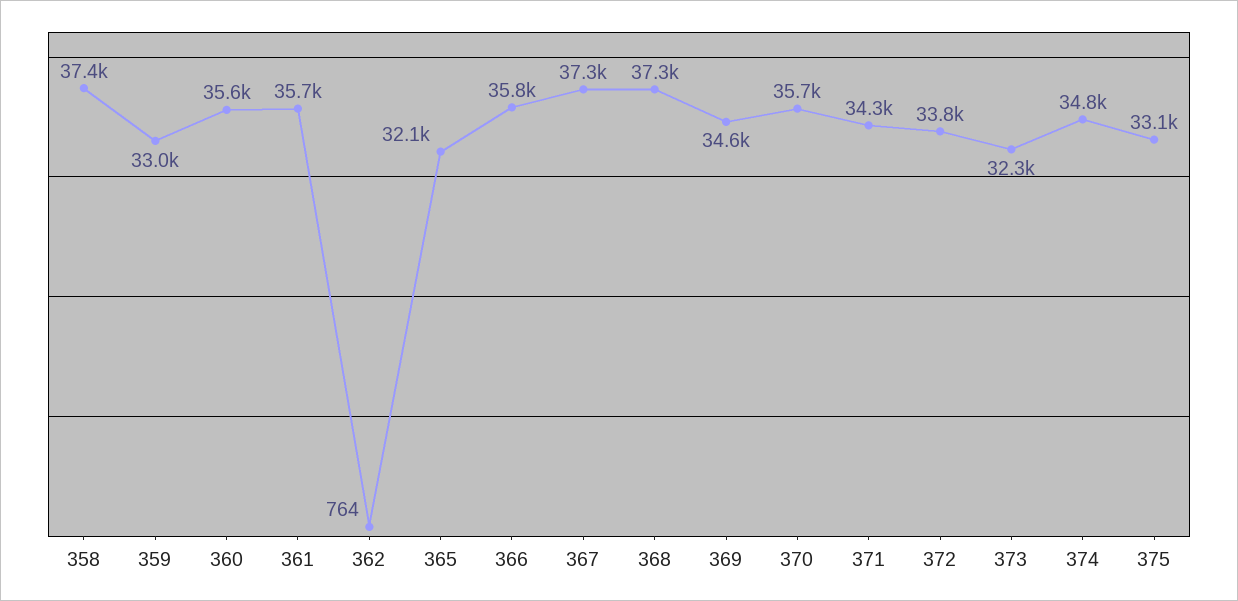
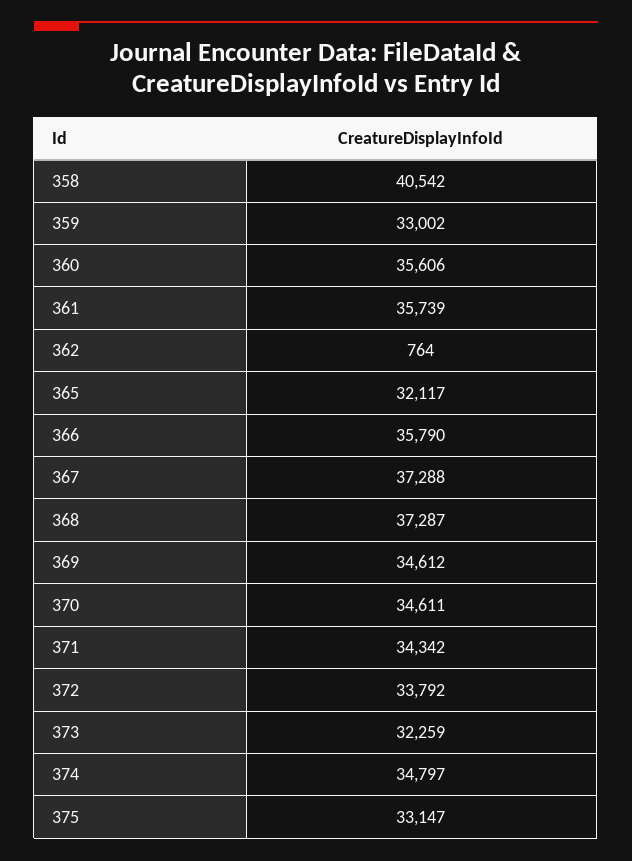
358: 37400 -> 40542
370: 35700 -> 34611

